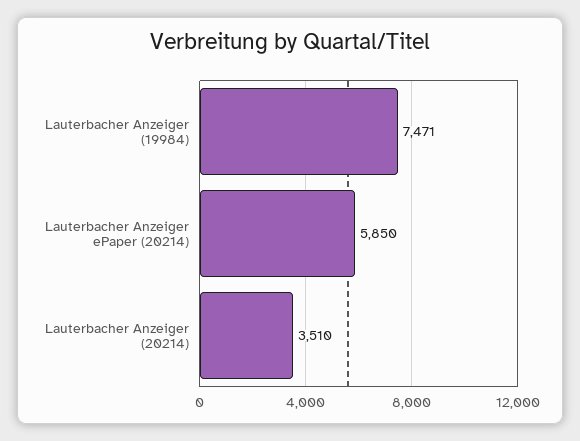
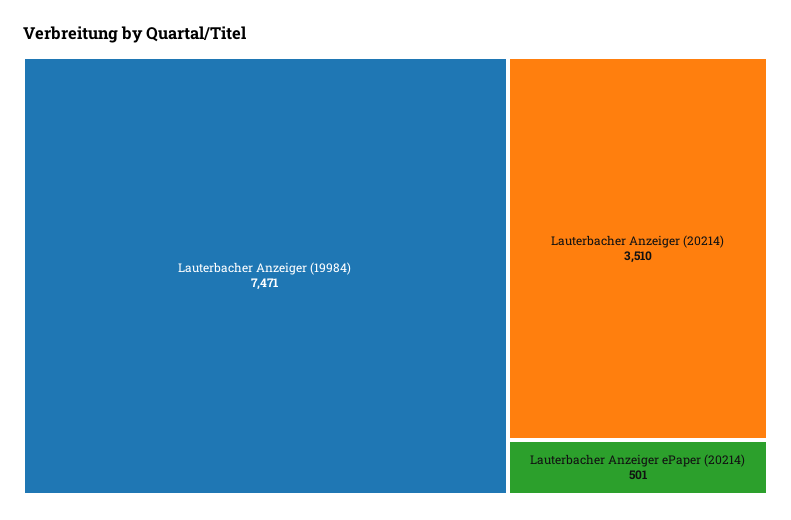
Lauterbacher Anzeiger ePaper (20214): 5850 -> 501

